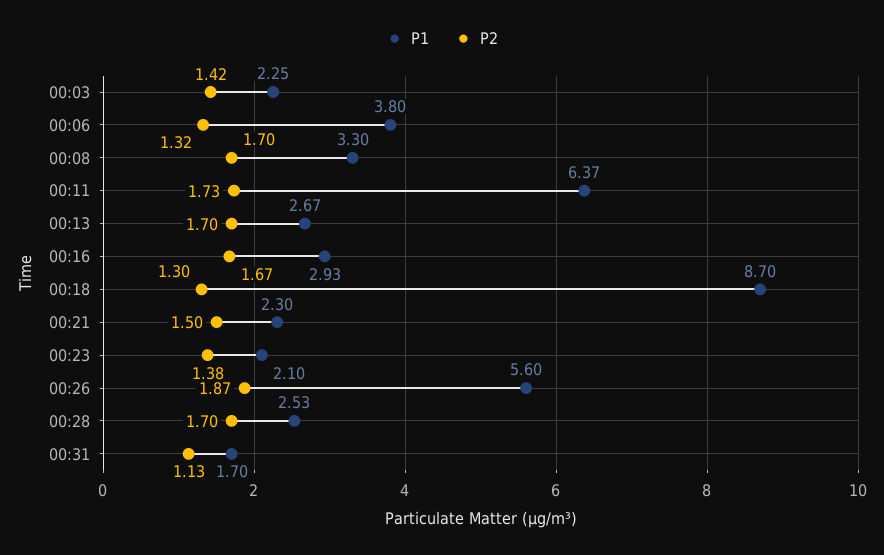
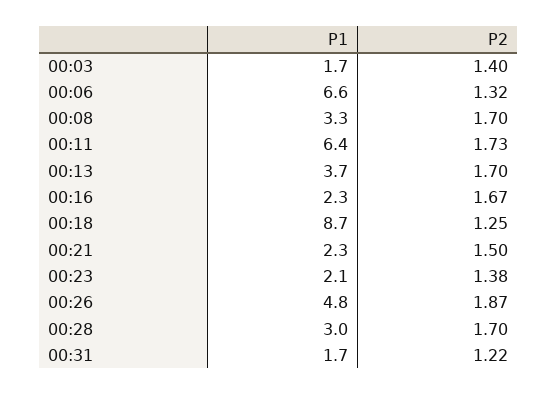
P1, 00:03: 2.25 -> 1.7
P2, 00:03: 1.42 -> 1.4
P1, 00:06: 3.8 -> 6.6
P1, 00:13: 2.67 -> 3.7
P1, 00:16: 2.93 -> 2.3
P2, 00:18: 1.3 -> 1.25
P1, 00:26: 5.6 -> 4.8
P1, 00:28: 2.53 -> 3
P2, 00:31: 1.13 -> 1.22

